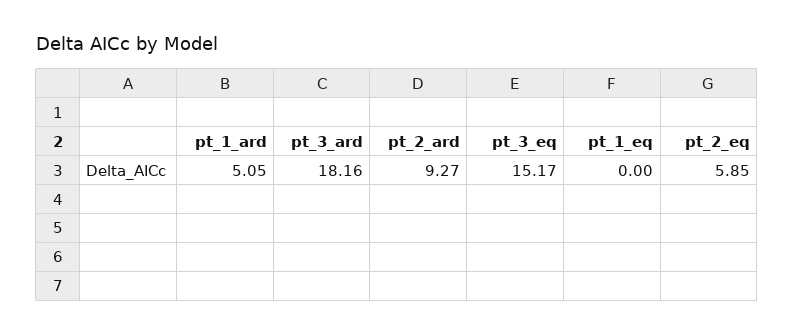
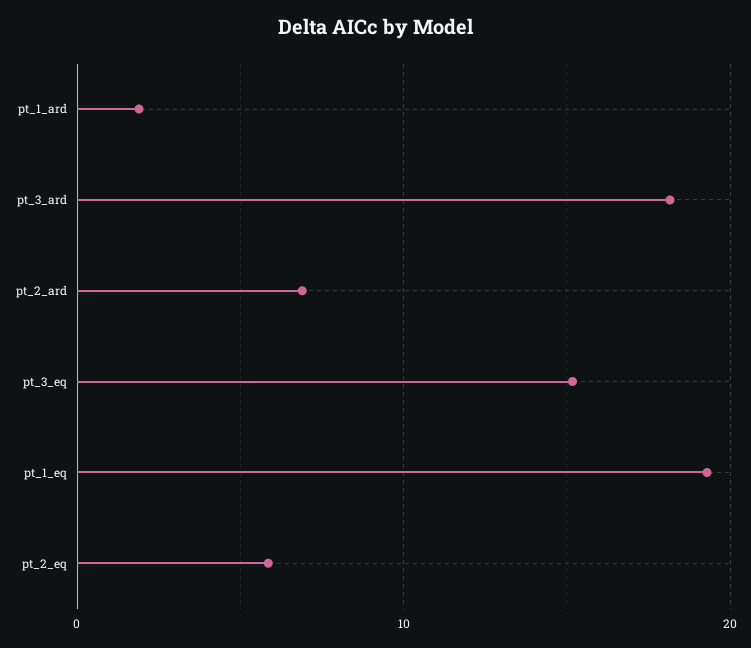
pt_1_ard: 5.05 -> 2
pt_2_ard: 9.27 -> 7
pt_1_eq: 0 -> 19

